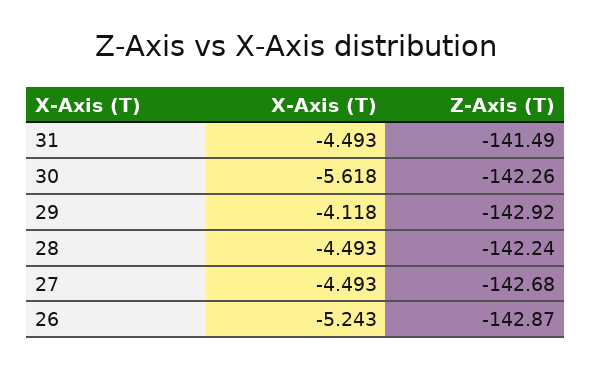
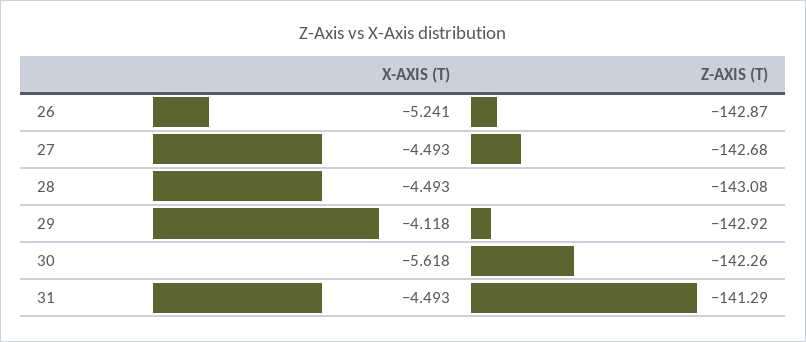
Z-Axis (T), 31: -141.49 -> -141.29
Z-Axis (T), 28: -142.24 -> -143.08
X-Axis (T), 26: -5.243 -> -5.241

